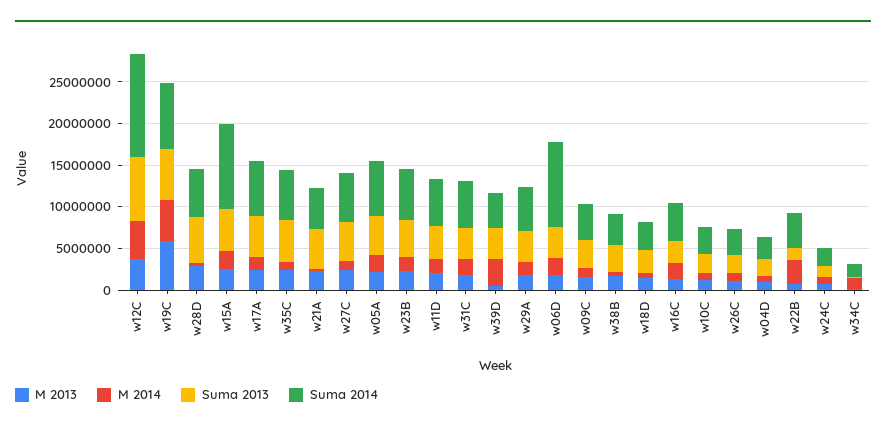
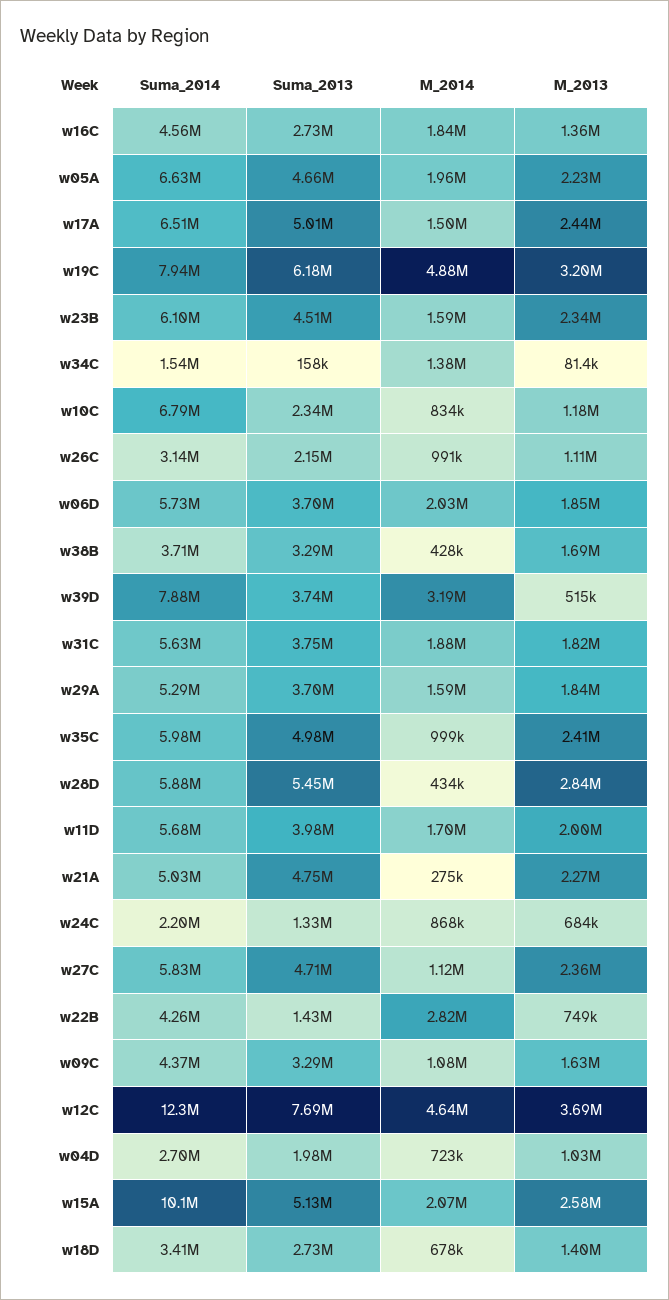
M 2013, w19C: 6000000 -> 3200000
Suma 2014, w39D: 4000000 -> 7880000
Suma 2014, w06D: 10000000 -> 5730000
Suma 2014, w10C: 3000000 -> 6790000

